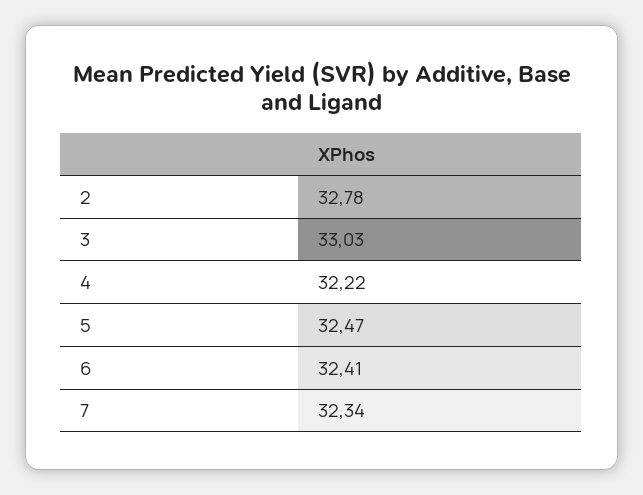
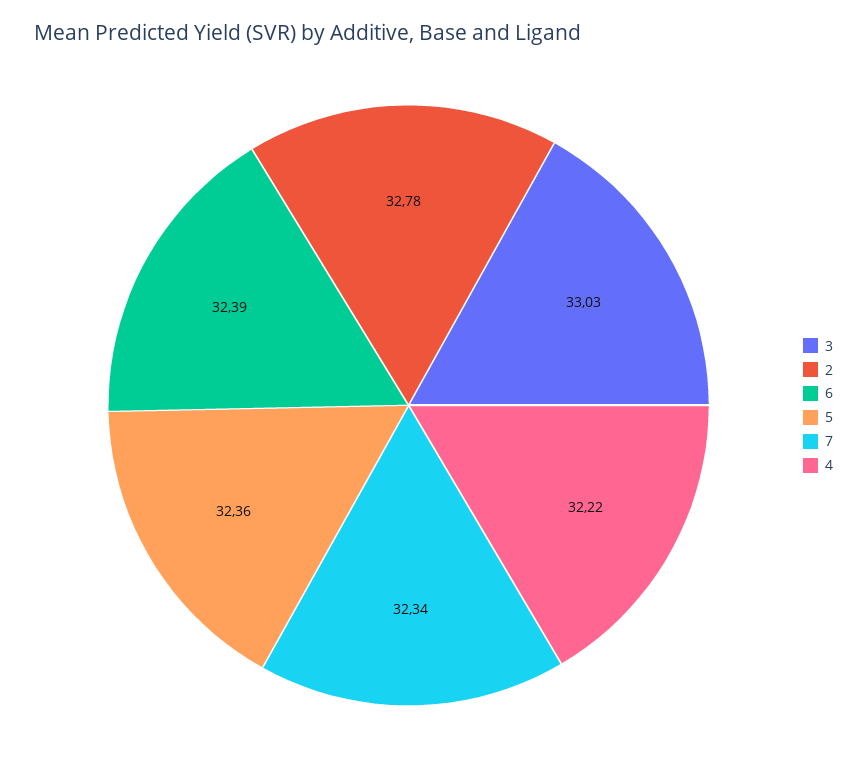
5: 32.47 -> 32.36
6: 32.41 -> 32.39

